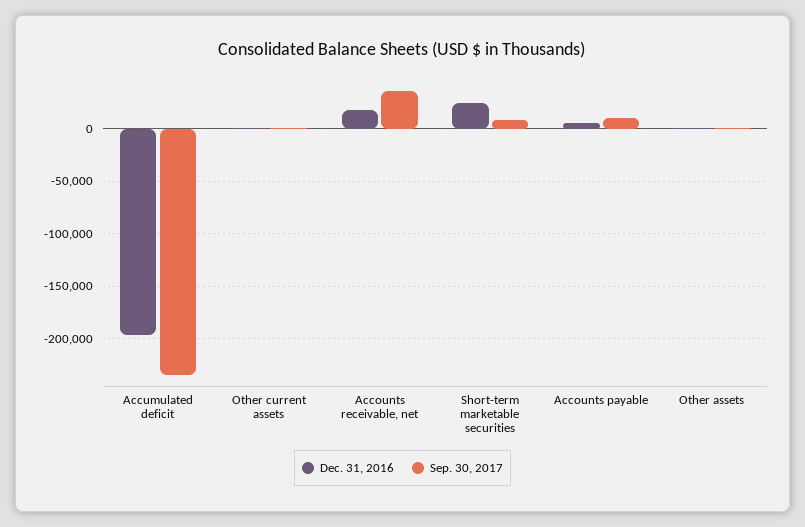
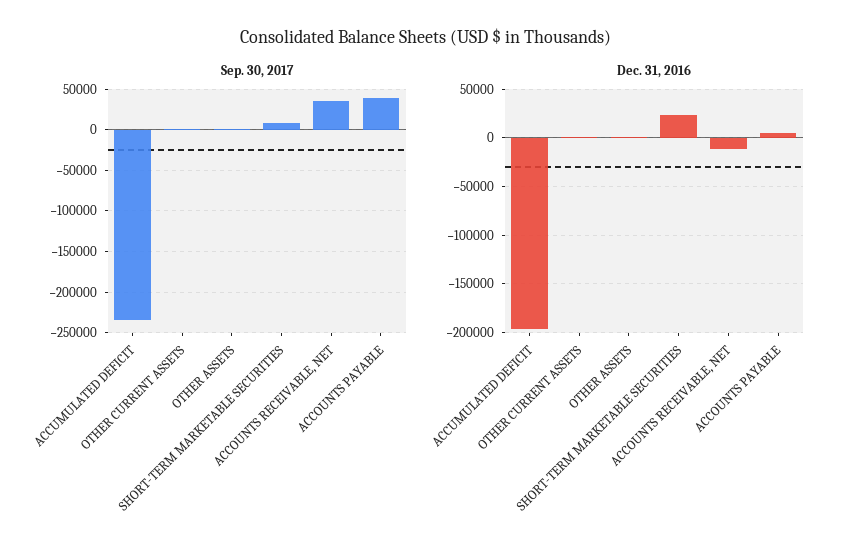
Dec. 31, 2016, Accounts receivable, net: 20000 -> -10000
Sep. 30, 2017, Accounts payable: 10000 -> 40000

